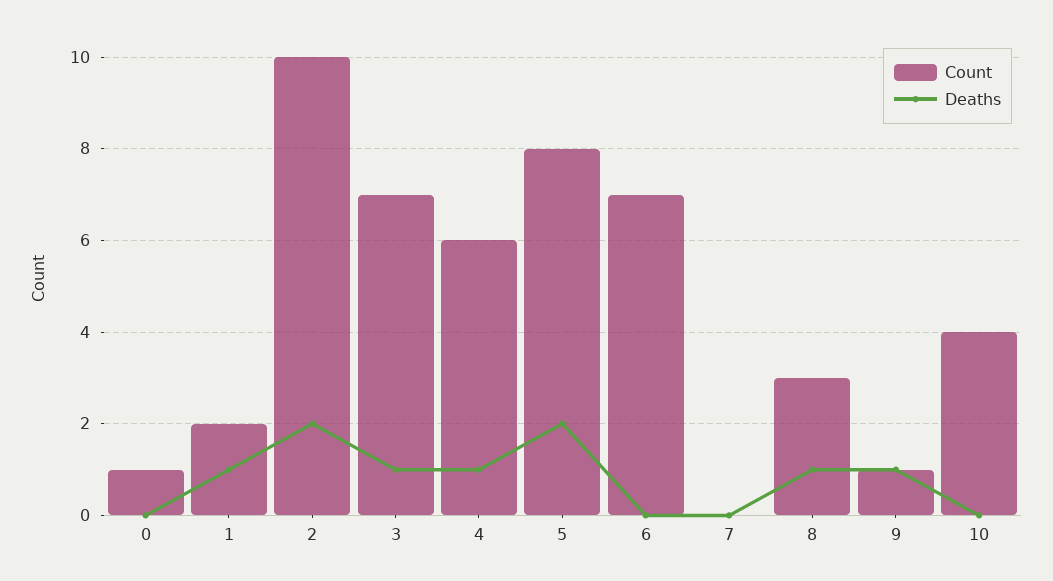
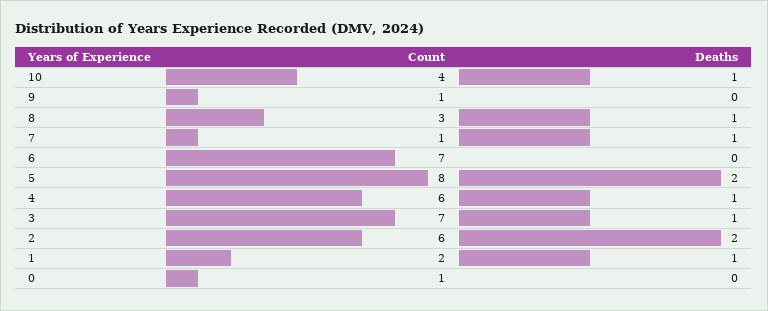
Count, 2: 10 -> 6
Count, 7: 0 -> 1
Deaths, 7: 0 -> 1
Deaths, 9: 1 -> 0
Deaths, 10: 0 -> 1

